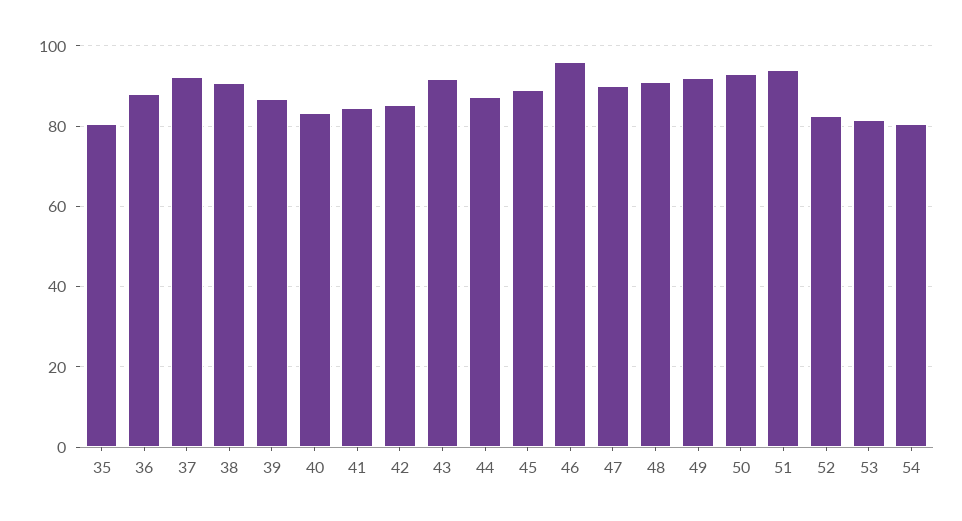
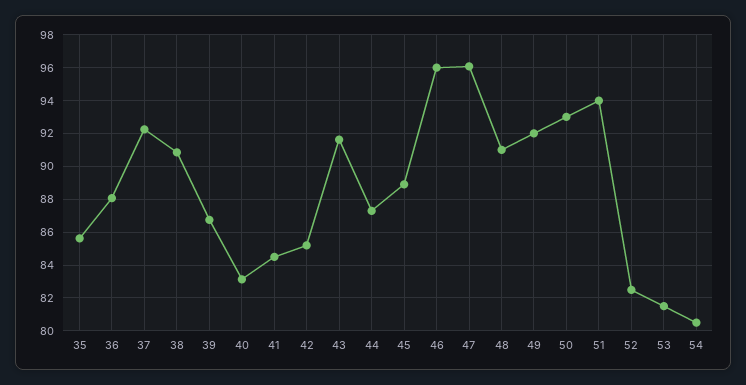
35: 80 -> 85.5
47: 90 -> 96

